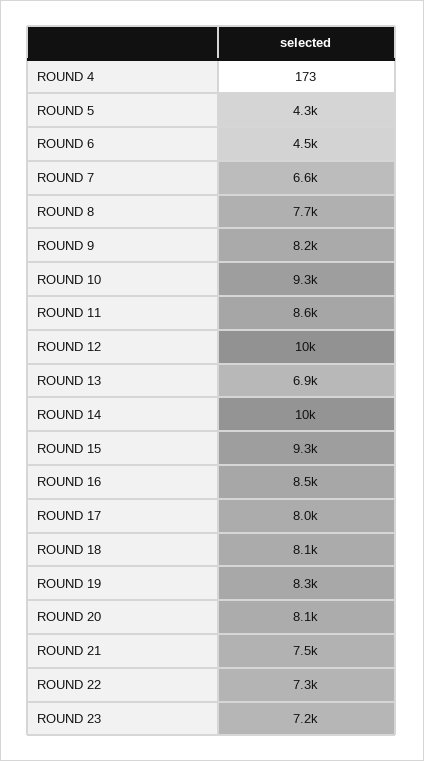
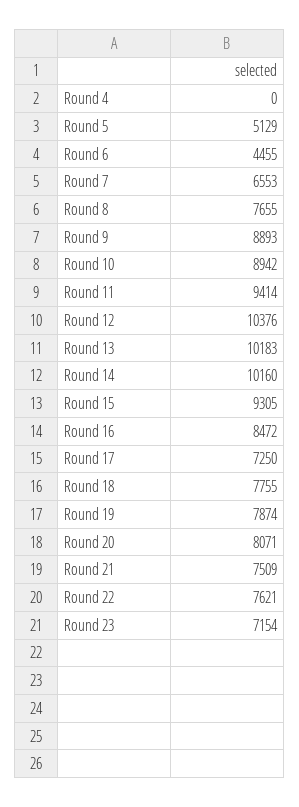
ROUND 4: 173 -> 0
ROUND 5: 4300 -> 5129
ROUND 9: 8200 -> 8893
ROUND 10: 9300 -> 8942
ROUND 11: 8600 -> 9414
ROUND 13: 6900 -> 10183
ROUND 17: 8000 -> 7250
ROUND 18: 8100 -> 7755
ROUND 19: 8300 -> 7874
ROUND 22: 7300 -> 7621

